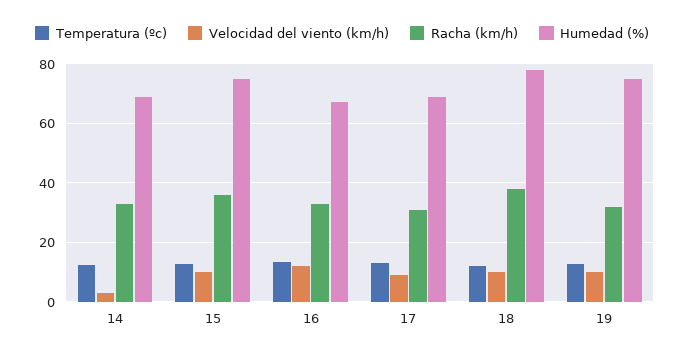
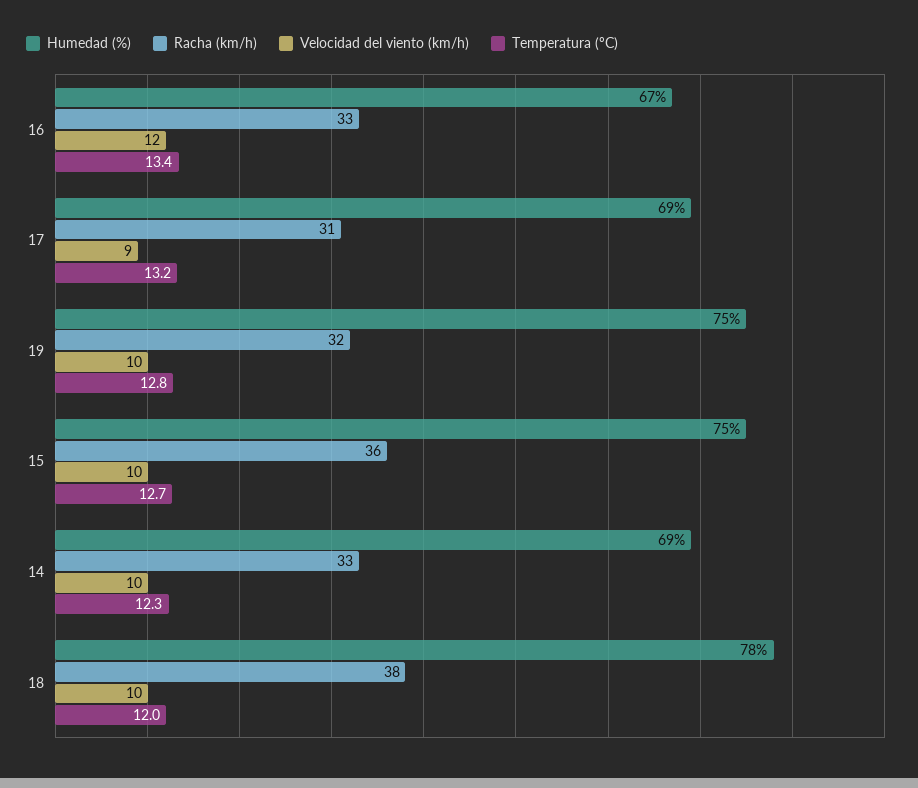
Velocidad del viento (km/h), 14: 2.5 -> 10

